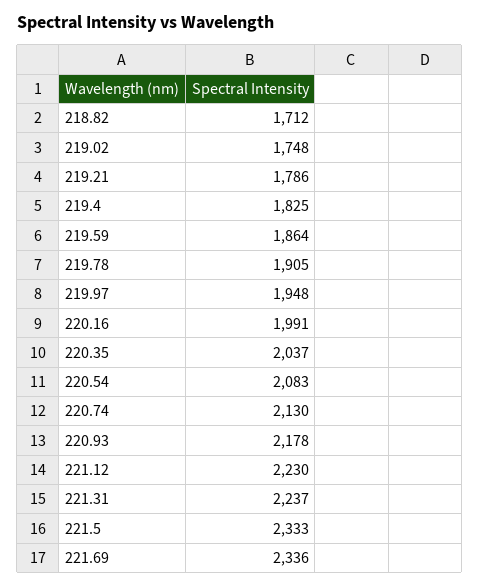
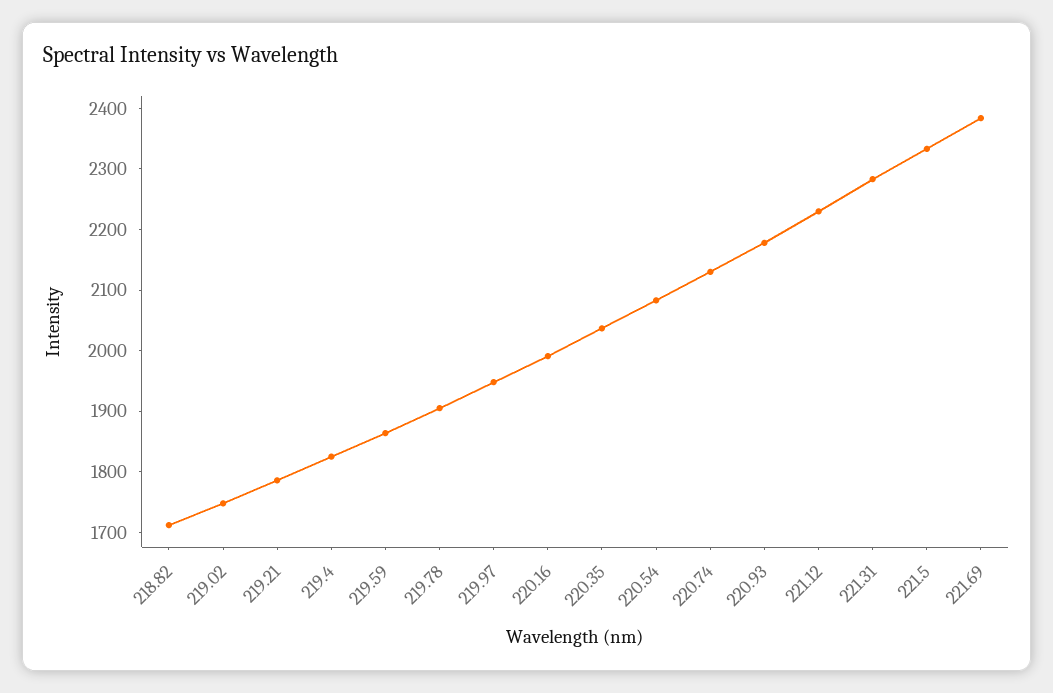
221.31: 2237 -> 2280
221.69: 2336 -> 2380

